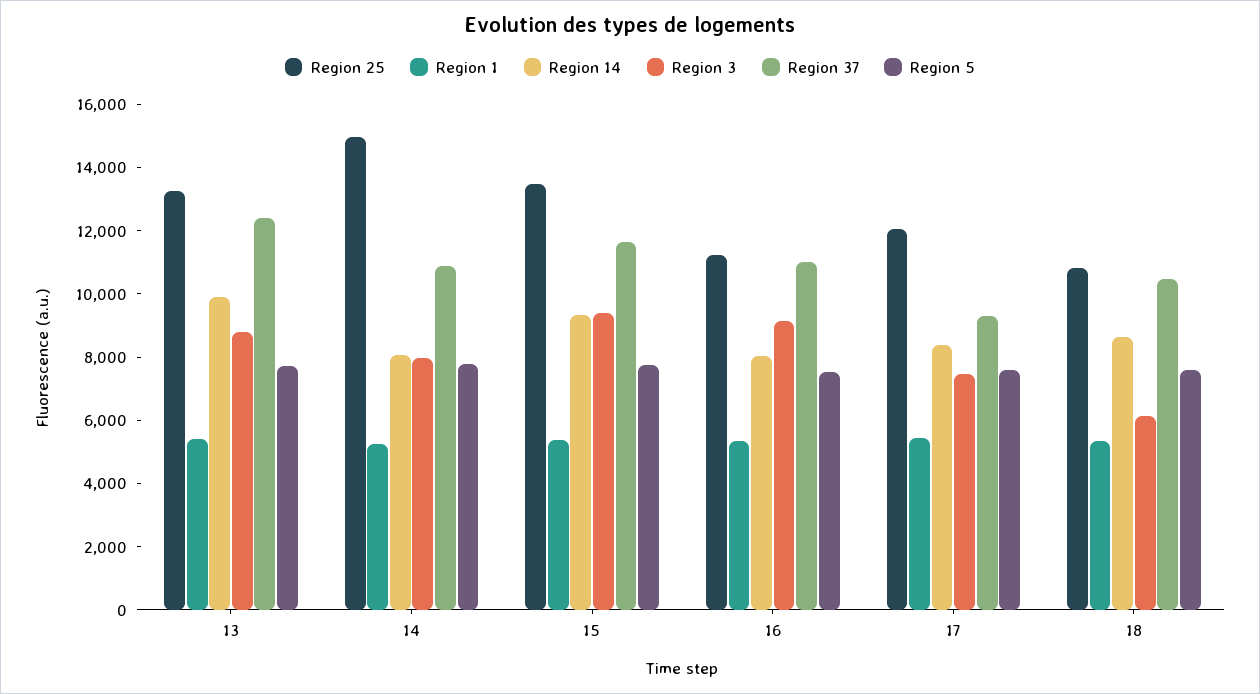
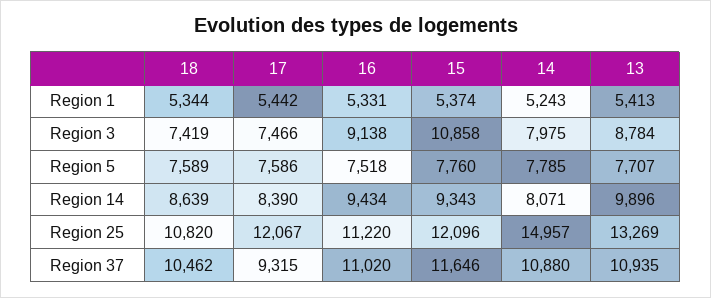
Region 37, 13: 12500 -> 10935
Region 25, 15: 13500 -> 12096
Region 3, 15: 9500 -> 10858
Region 14, 16: 8000 -> 9434
Region 3, 18: 6000 -> 7419

